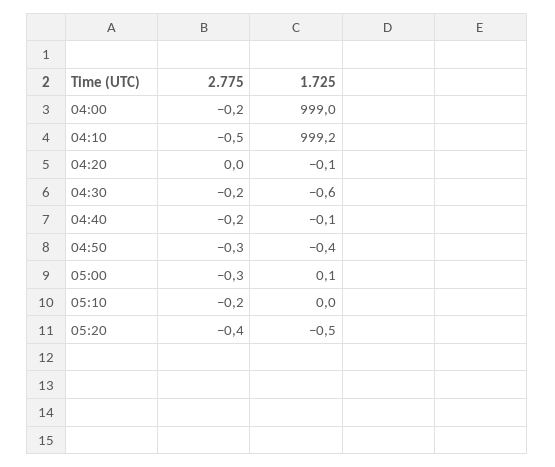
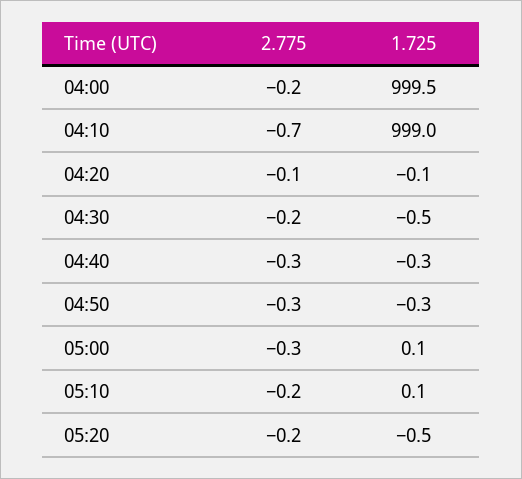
1.725, 04:00: 999 -> 999.5
2.775, 04:10: -0.5 -> -0.7
1.725, 04:10: 999.2 -> 999
2.775, 04:20: 0 -> -0.1
1.725, 04:30: -0.6 -> -0.5
2.775, 04:40: -0.2 -> -0.3
1.725, 04:40: -0.1 -> -0.3
1.725, 04:50: -0.4 -> -0.3
1.725, 05:10: 0 -> 0.1
2.775, 05:20: -0.4 -> -0.2

